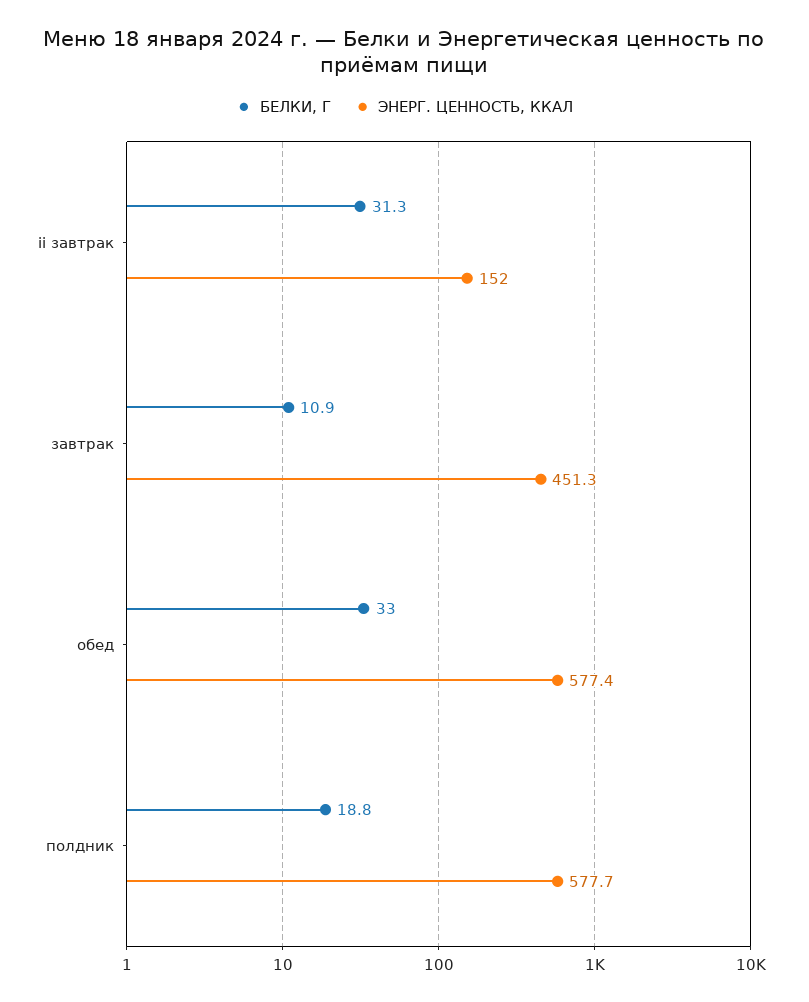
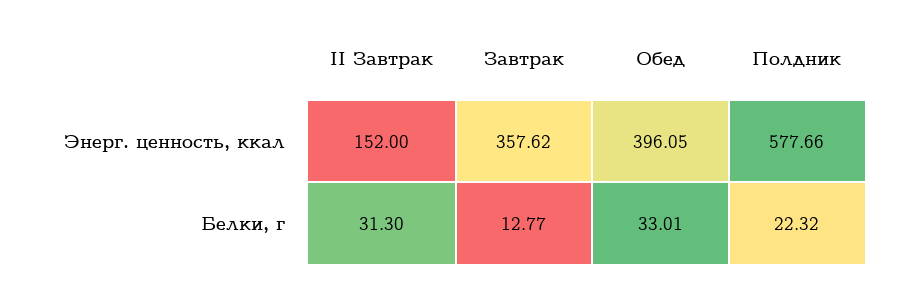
БЕЛКИ, Г, завтрак: 10.9 -> 12.77
ЭНЕРГ. ЦЕННОСТЬ, ККАЛ, завтрак: 451.3 -> 357.62
ЭНЕРГ. ЦЕННОСТЬ, ККАЛ, обед: 577.4 -> 396.05
БЕЛКИ, Г, полдник: 18.8 -> 22.32

